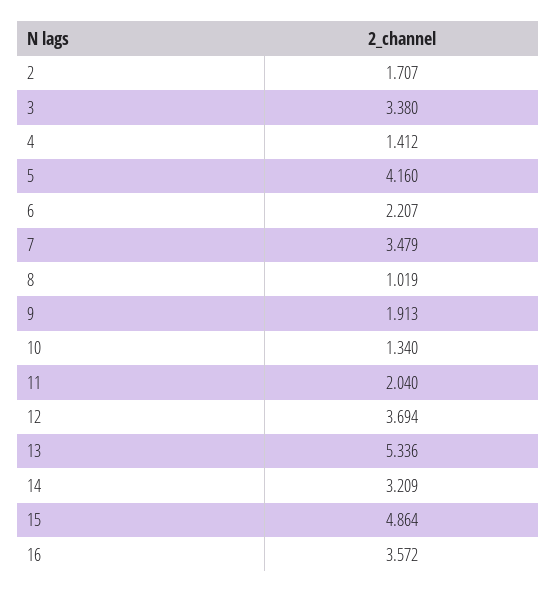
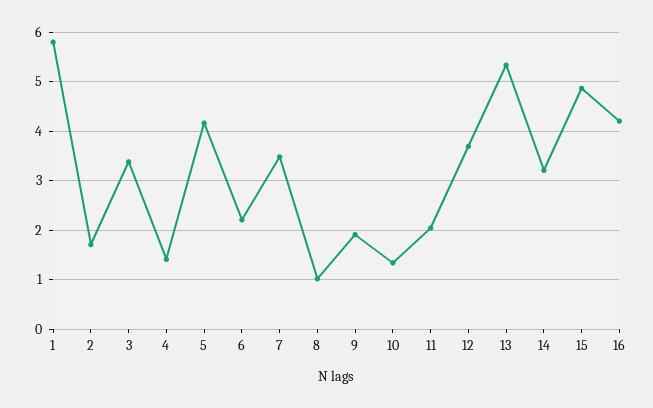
16: 3.572 -> 4.2
1: none -> 5.8

